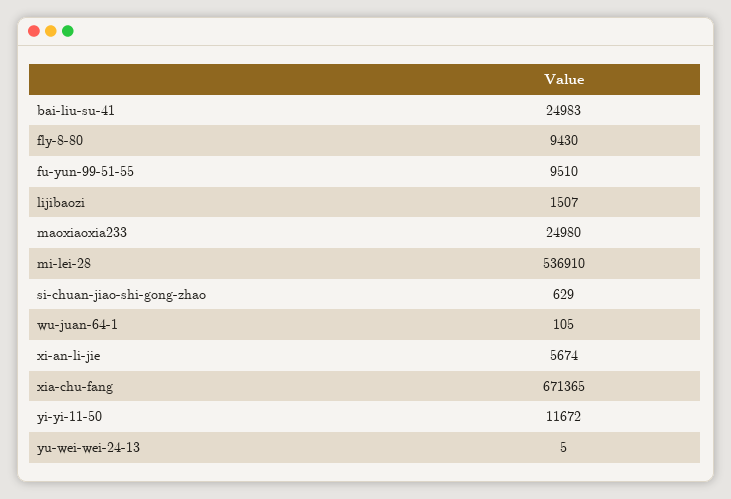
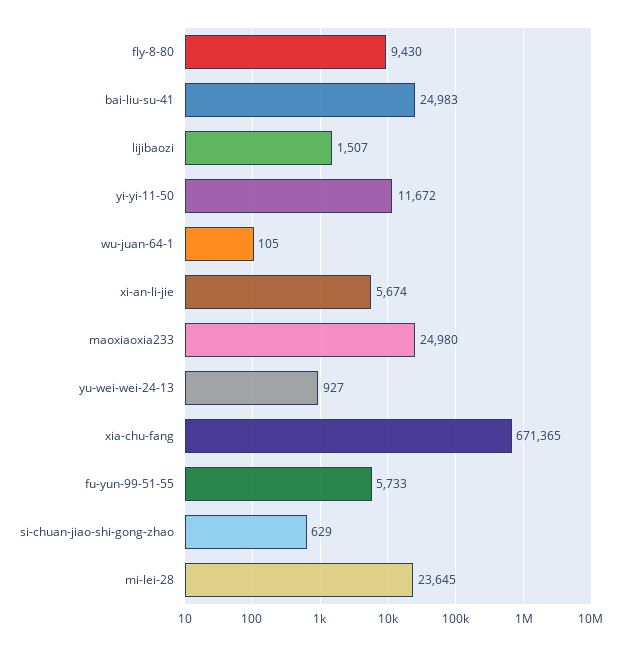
fu-yun-99-51-55: 9510 -> 5733
mi-lei-28: 536910 -> 23645
yu-wei-wei-24-13: 5 -> 927

